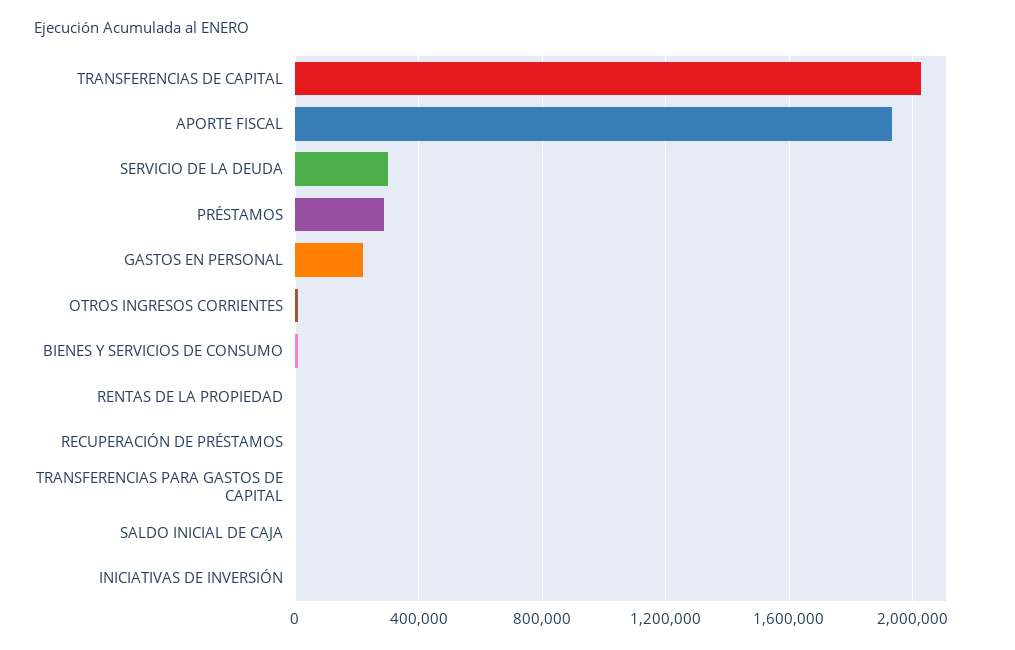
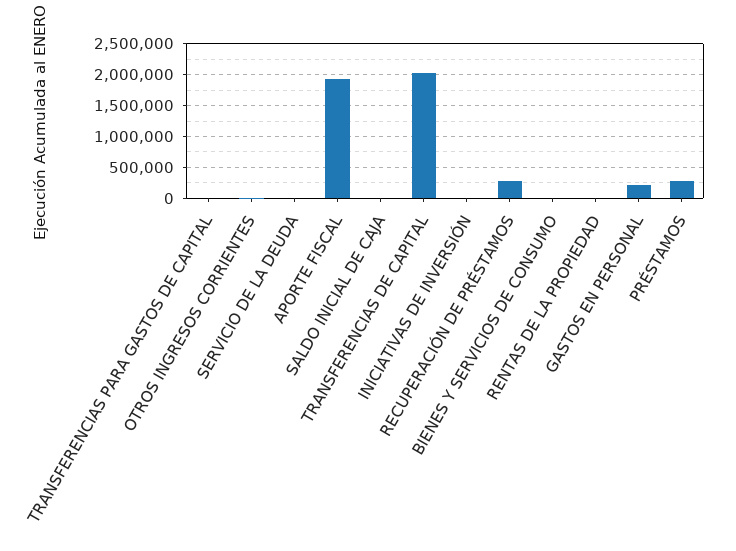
SERVICIO DE LA DEUDA: 300000 -> 0
RECUPERACIÓN DE PRÉSTAMOS: 0 -> 300000

